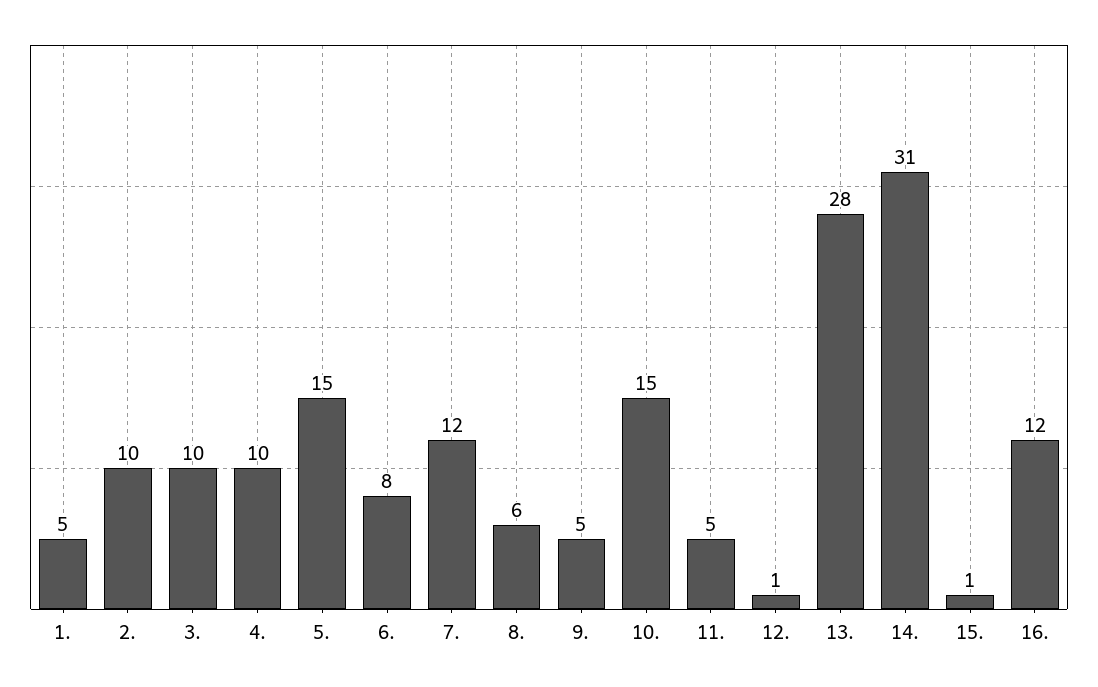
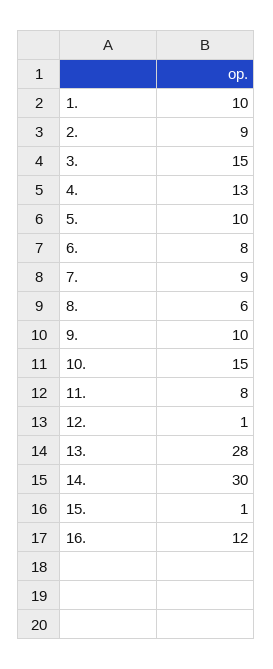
1.: 5 -> 10
2.: 10 -> 9
3.: 10 -> 15
4.: 10 -> 13
5.: 15 -> 10
7.: 12 -> 9
9.: 5 -> 10
11.: 5 -> 8
14.: 31 -> 30

